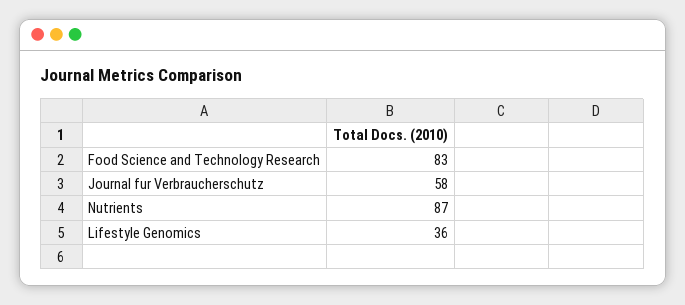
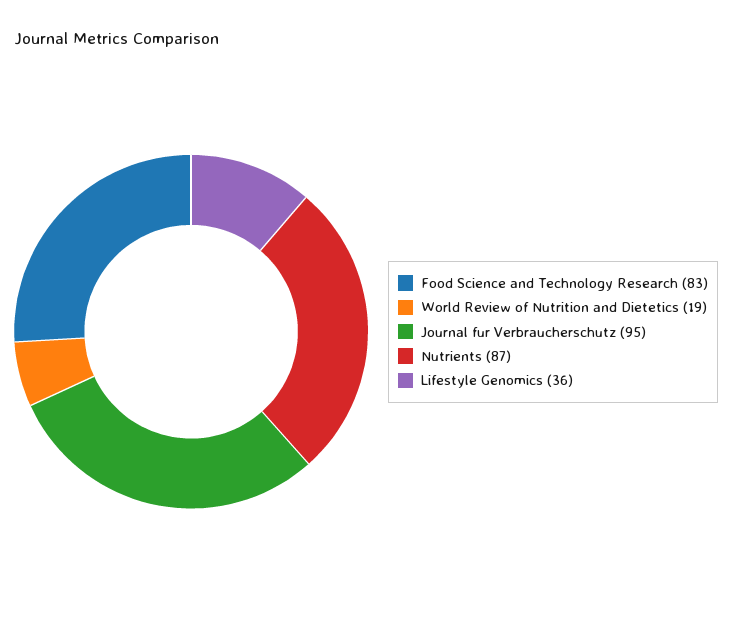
Journal fur Verbraucherschutz: 58 -> 95
World Review of Nutrition and Dietetics: none -> 19

